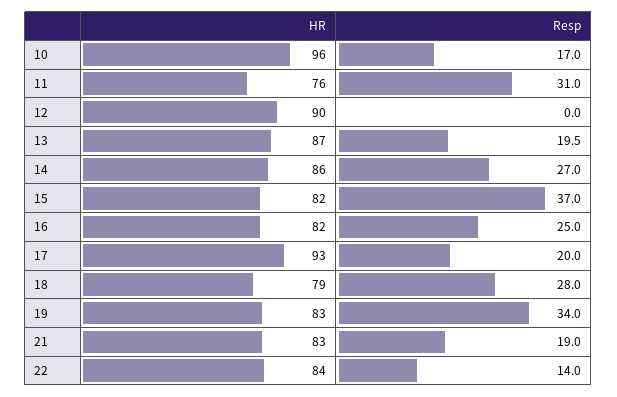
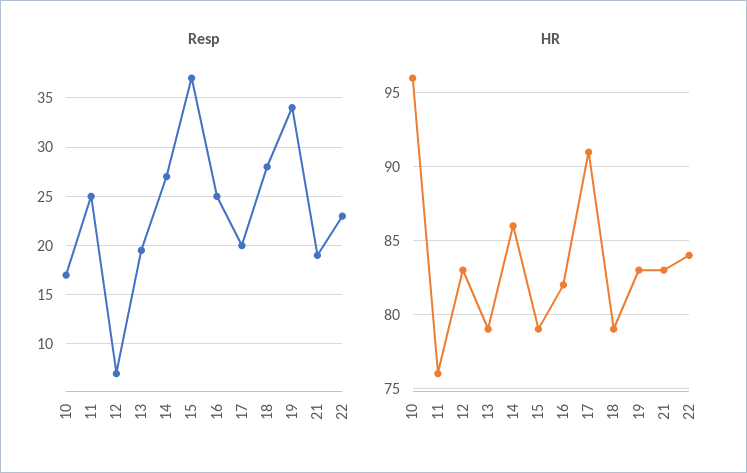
Resp, 11: 31 -> 25
HR, 12: 90 -> 83
Resp, 12: 0 -> 7
HR, 13: 87 -> 79
HR, 15: 82 -> 79
HR, 17: 93 -> 91
Resp, 22: 14 -> 23

